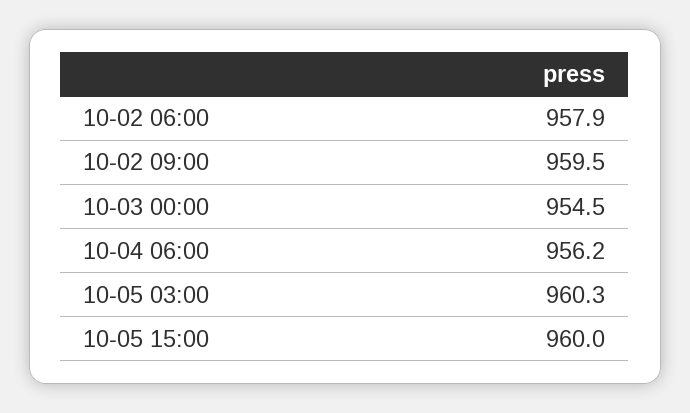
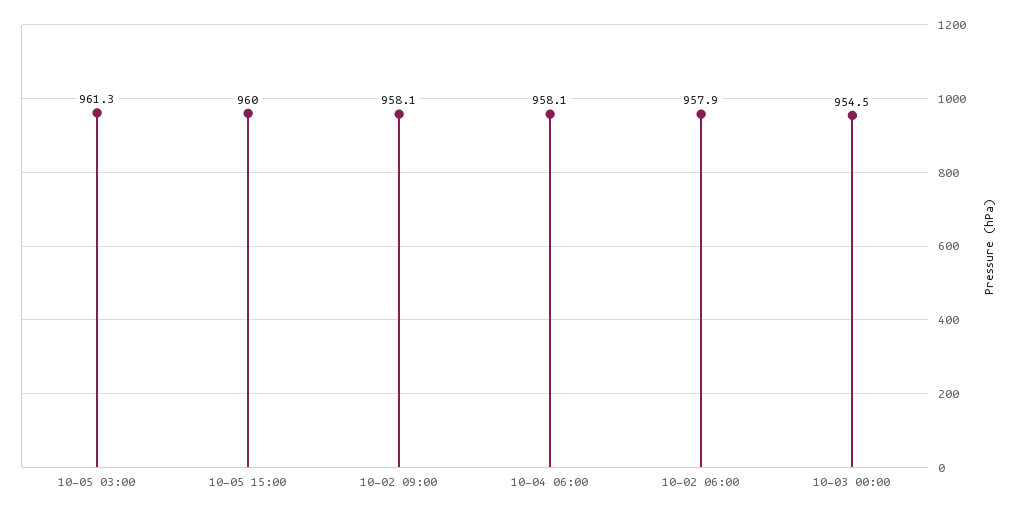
10-02 09:00: 959.5 -> 958.1
10-04 06:00: 956.2 -> 958.1
10-05 03:00: 960.3 -> 961.3

